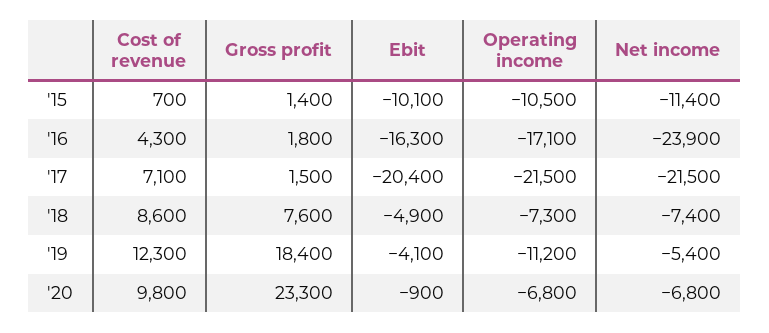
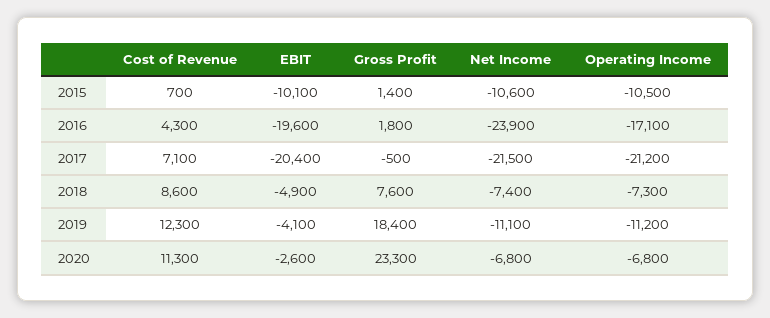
Net income, '15: -11400 -> -10600
Ebit, '16: -16300 -> -19600
Gross profit, '17: 1500 -> -500
Operating income, '17: -21500 -> -21200
Net income, '19: -5400 -> -11100
Cost of revenue, '20: 9800 -> 11300
Ebit, '20: -900 -> -2600

